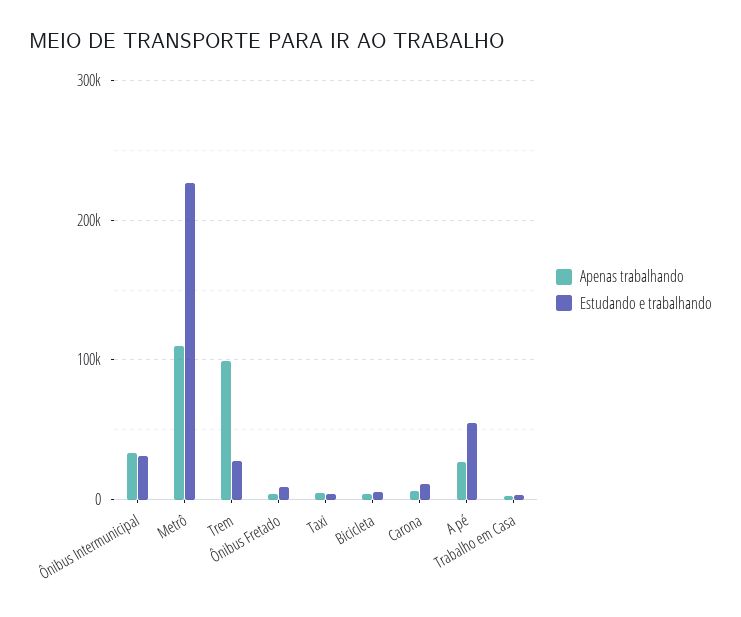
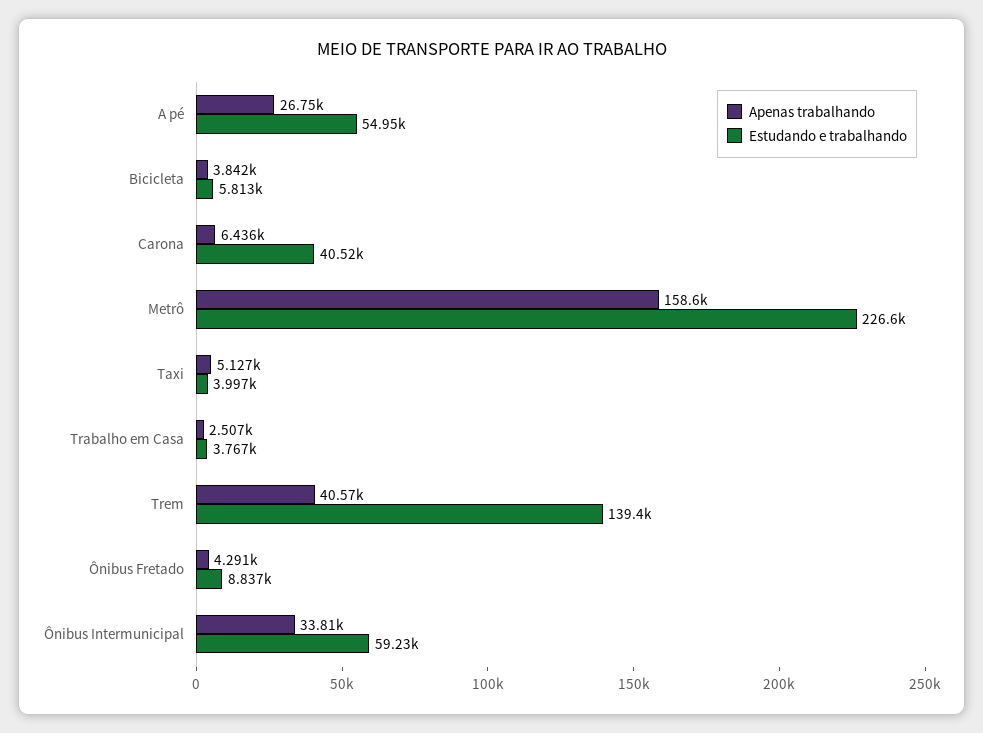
Estudando e trabalhando, Ônibus Intermunicipal: 30000 -> 59230
Apenas trabalhando, Metrô: 110000 -> 158600
Apenas trabalhando, Trem: 100000 -> 40570
Estudando e trabalhando, Trem: 30000 -> 139400
Estudando e trabalhando, Carona: 10000 -> 40520

